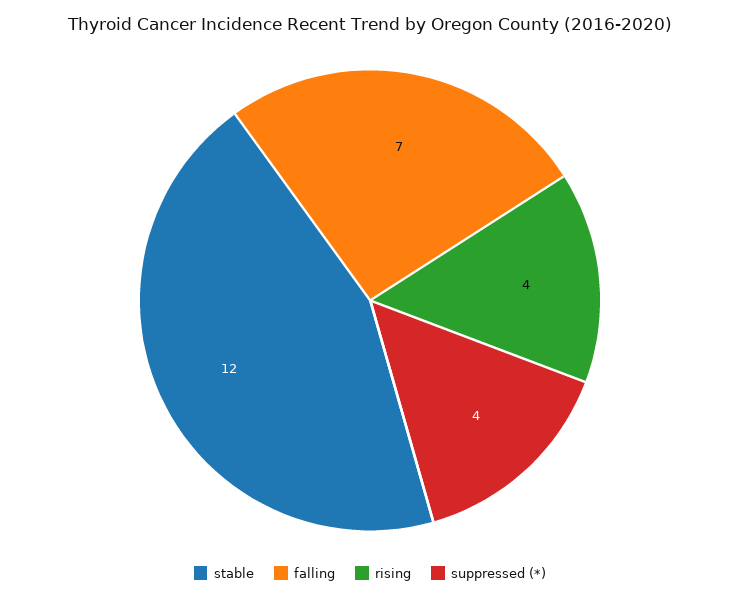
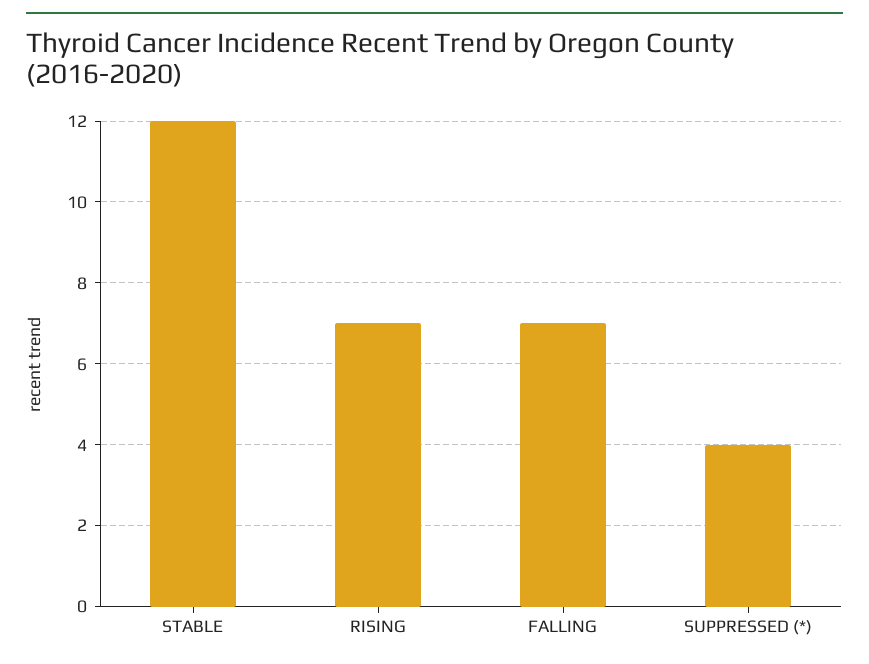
rising: 4 -> 7

